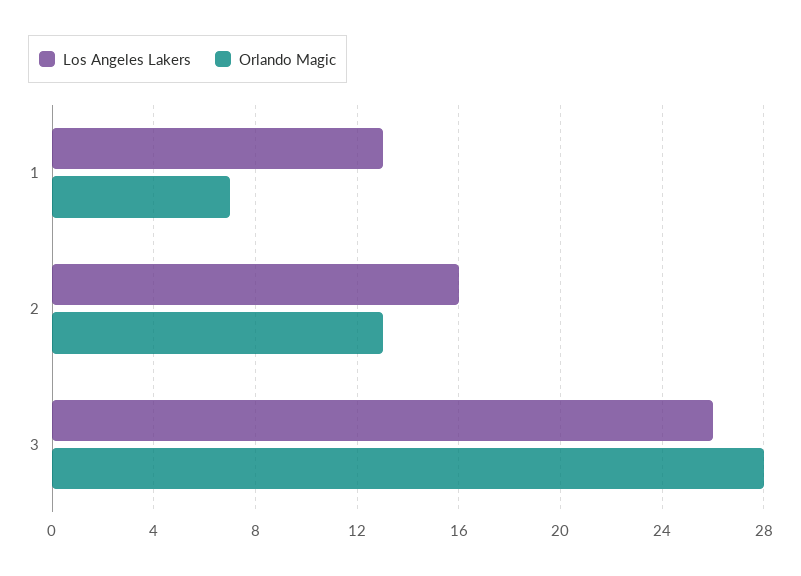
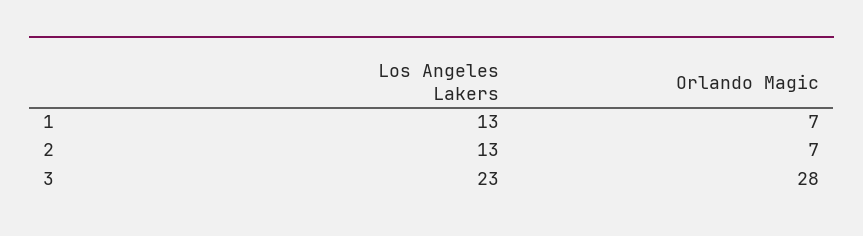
Los Angeles Lakers, 2: 16 -> 13
Orlando Magic, 2: 13 -> 7
Los Angeles Lakers, 3: 26 -> 23

